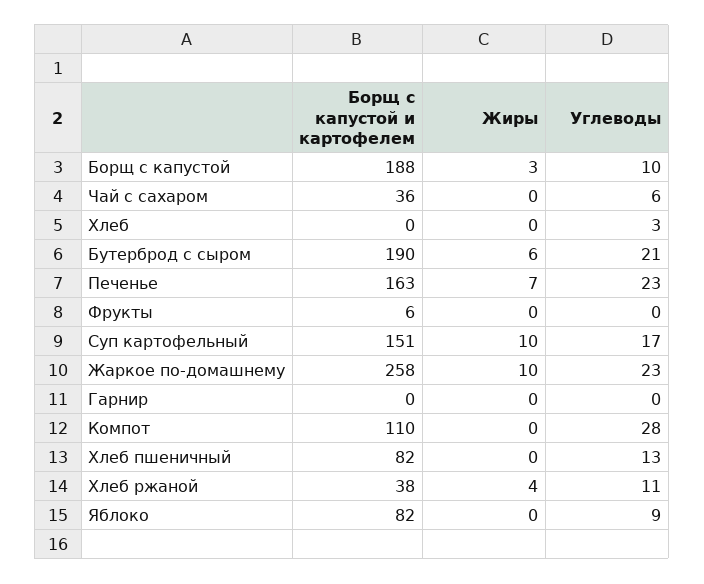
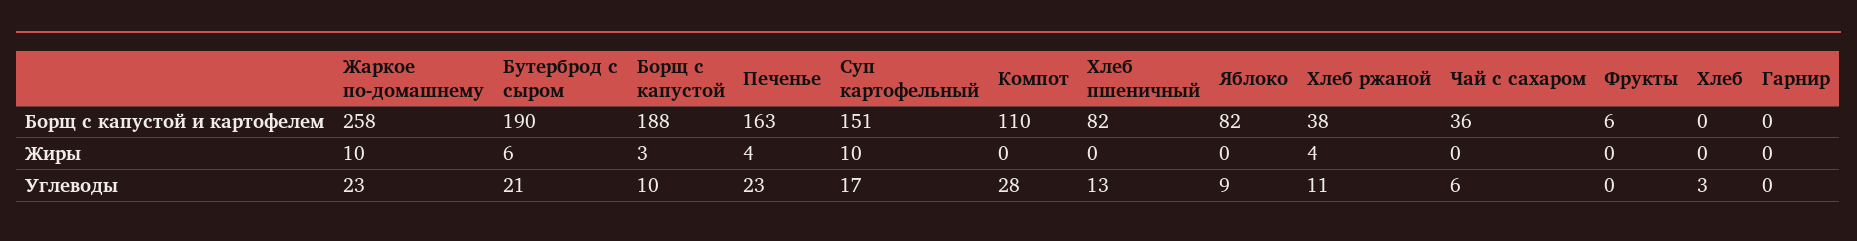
Жиры, Печенье: 7 -> 4

